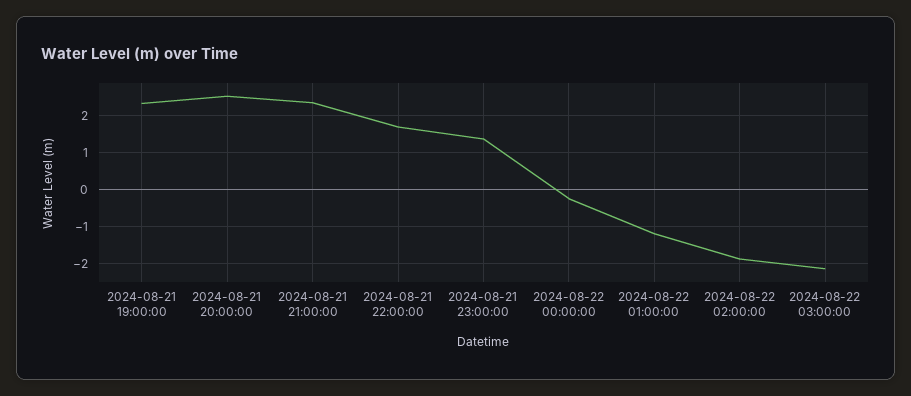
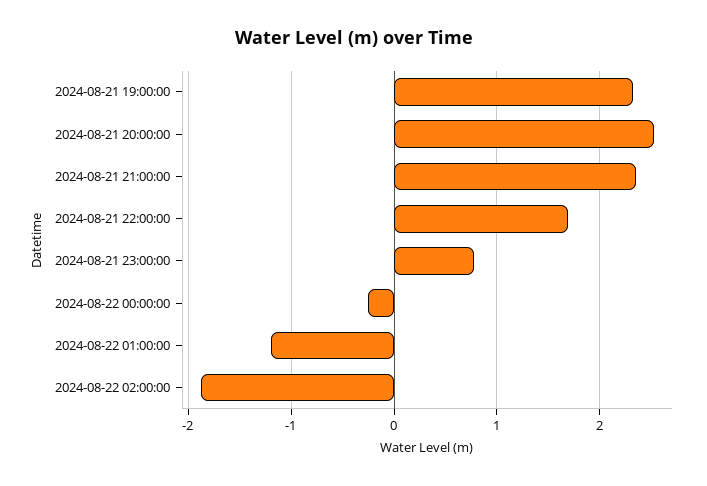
2024-08-21 23:00:00: 1.4 -> 0.8
2024-08-22 03:00:00: -2.2 -> none

